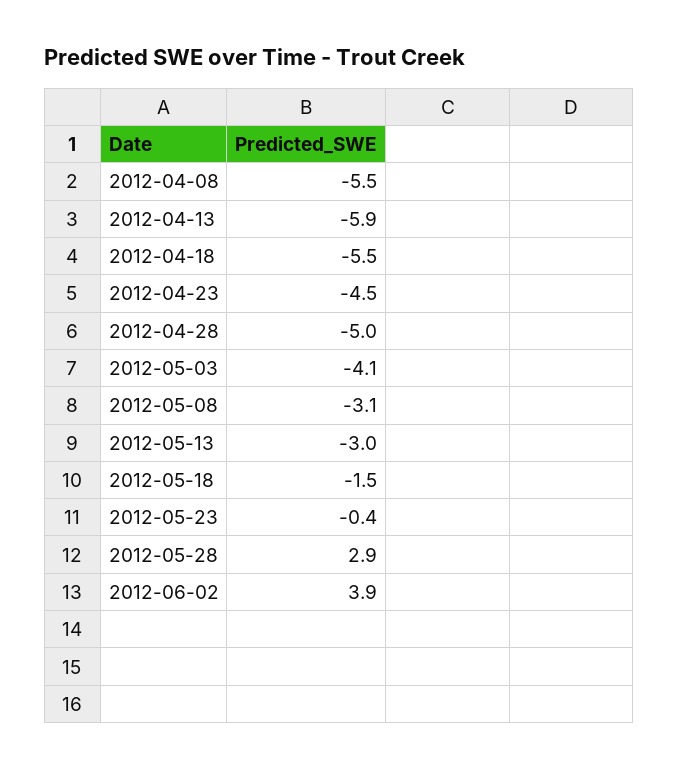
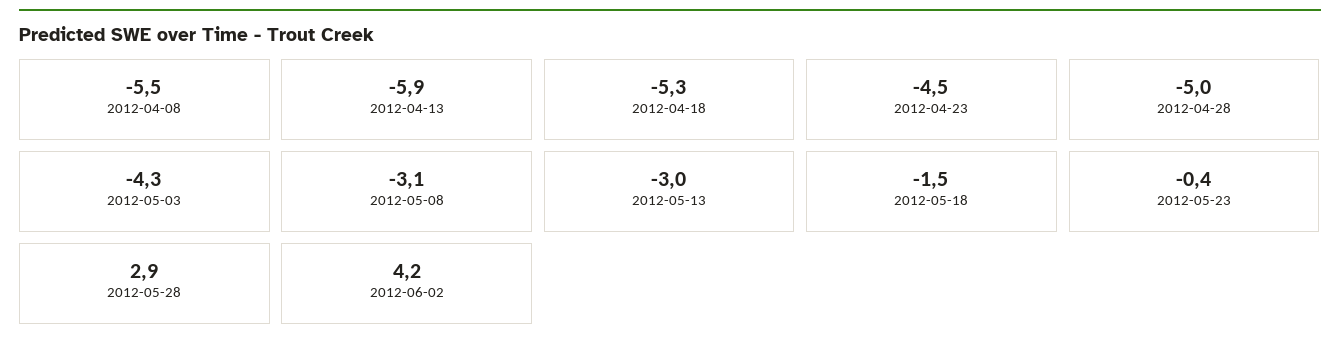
2012-04-18: -5.5 -> -5.3
2012-05-03: -4.1 -> -4.3
2012-06-02: 3.9 -> 4.2

